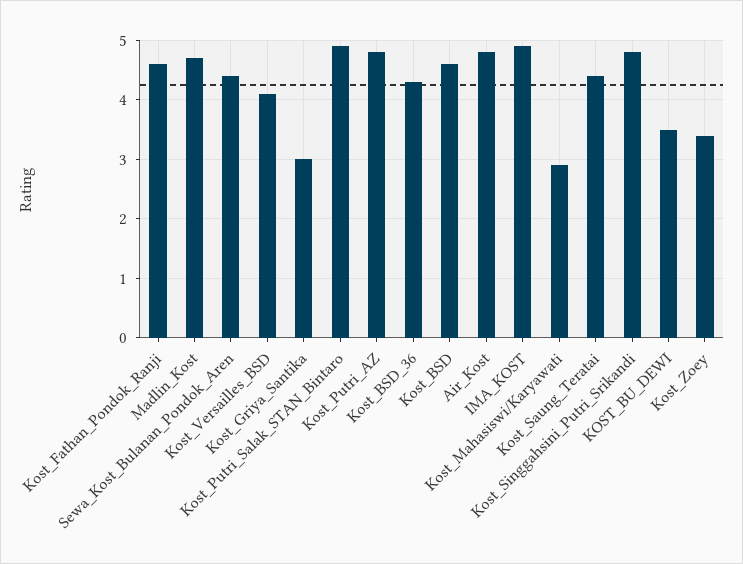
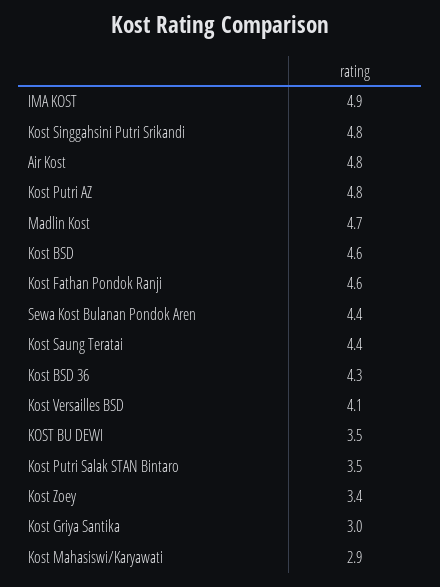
Kost_Putri_Salak_STAN_Bintaro: 5 -> 3.5

